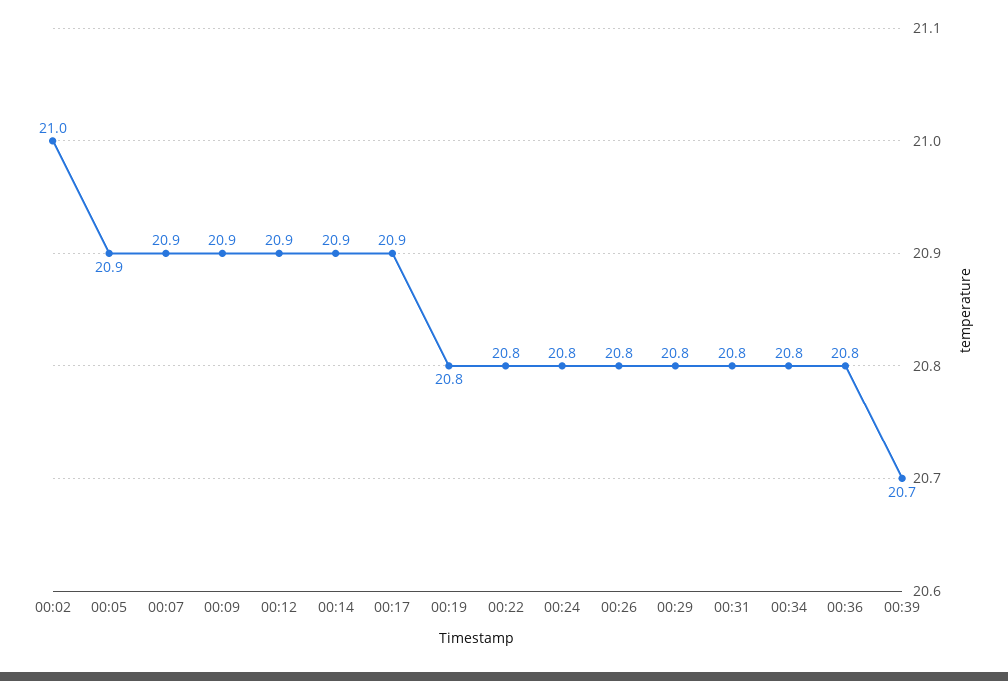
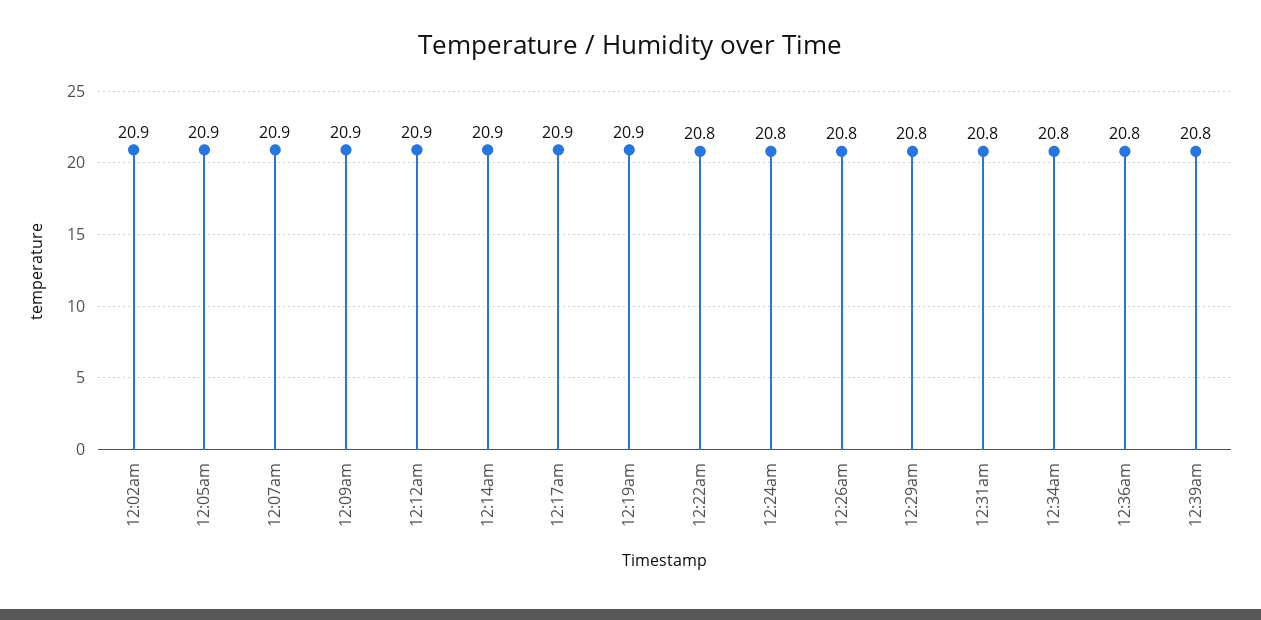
00:02: 21 -> 20.9
00:19: 20.8 -> 20.9
00:39: 20.7 -> 20.8

